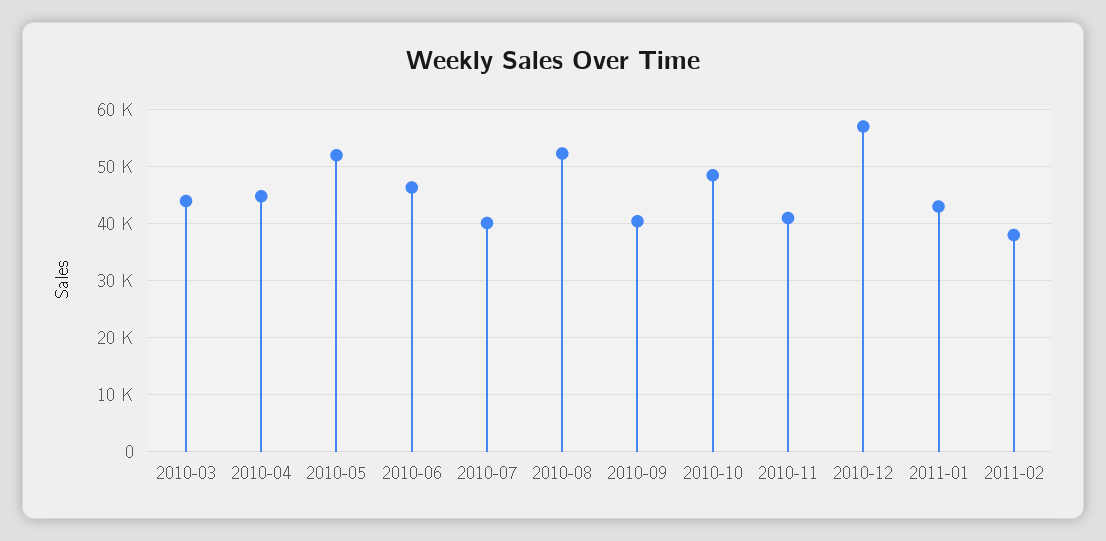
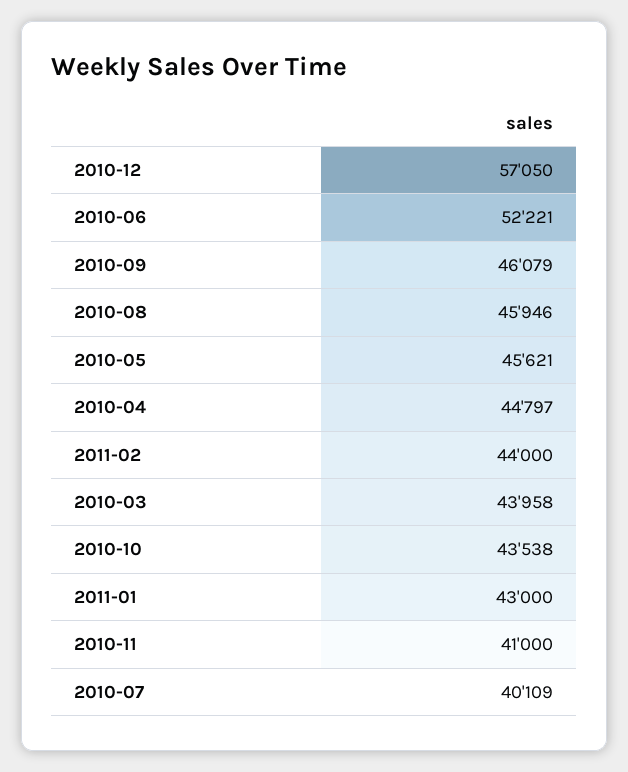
2010-05: 52000 -> 45621
2010-06: 46000 -> 52221
2010-08: 52000 -> 45946
2010-09: 40000 -> 46079
2010-10: 48000 -> 43538
2011-02: 38000 -> 44000

